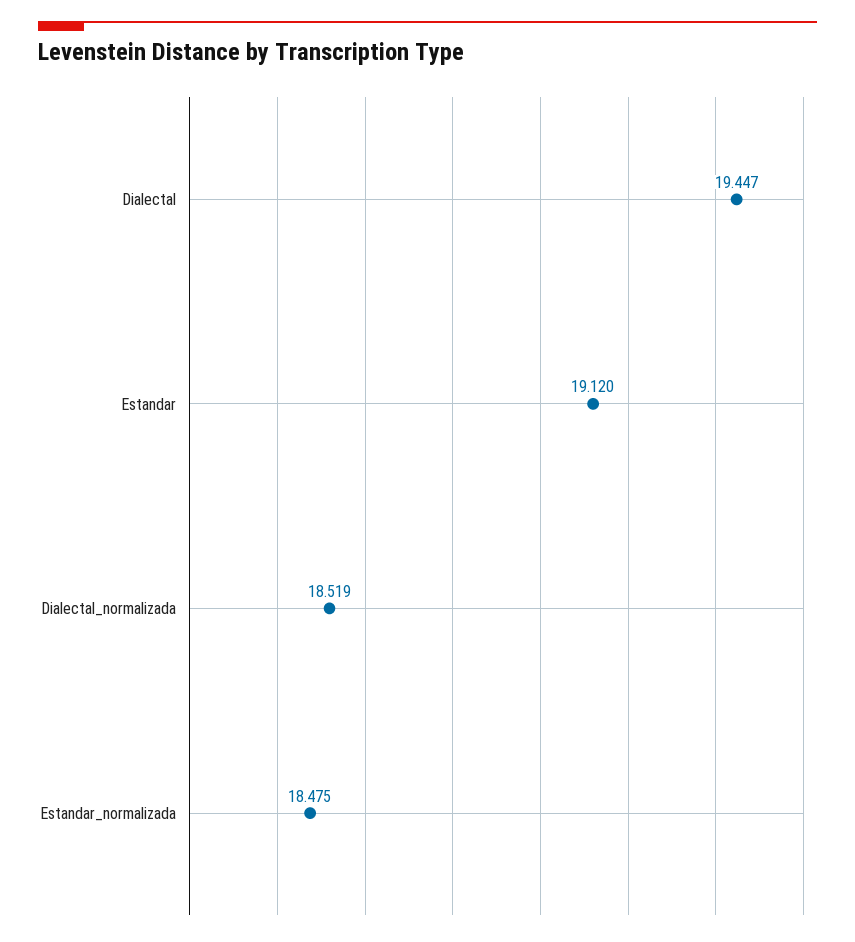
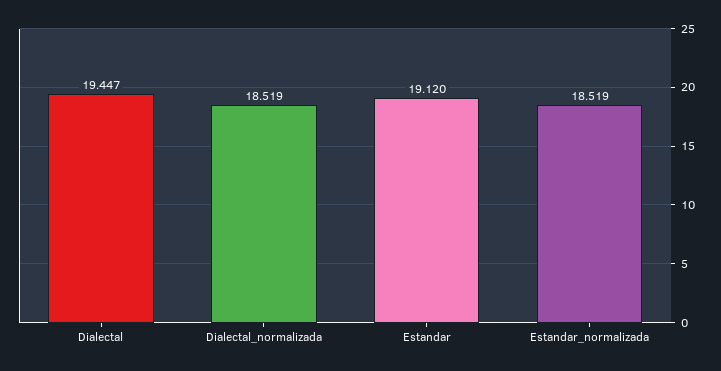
Estandar_normalizada: 18.475 -> 18.519

